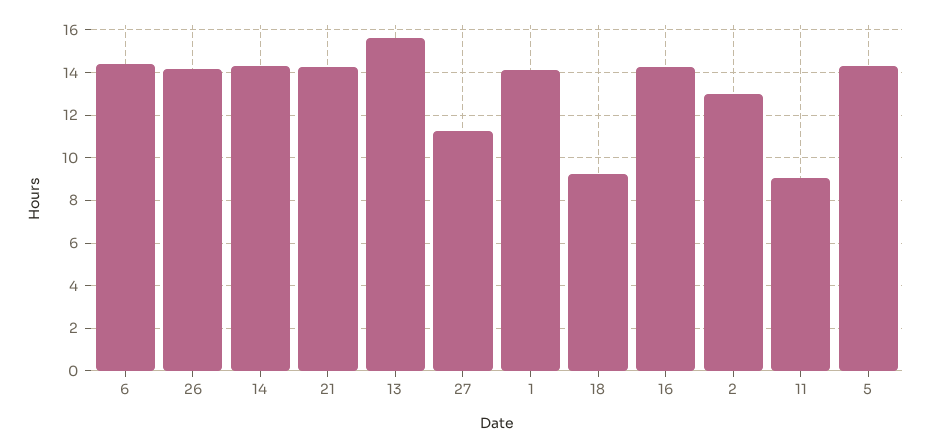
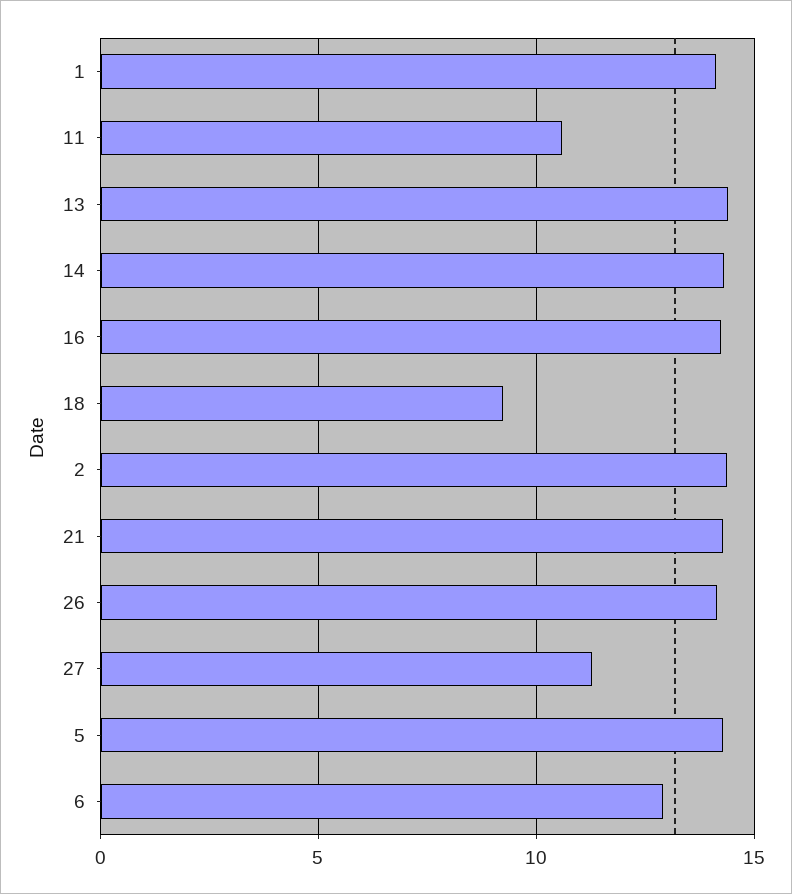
6: 14.5 -> 13
13: 15.5 -> 14.5
2: 13 -> 14.5
11: 9 -> 10.5

